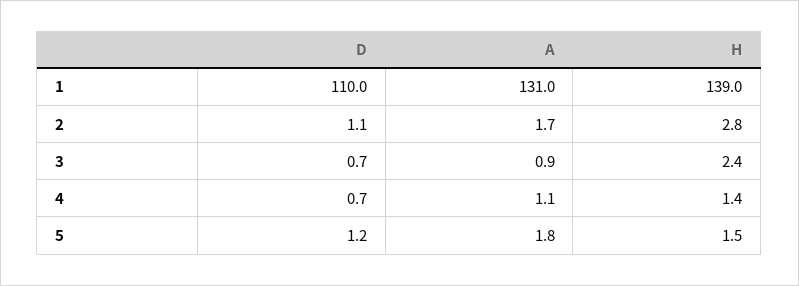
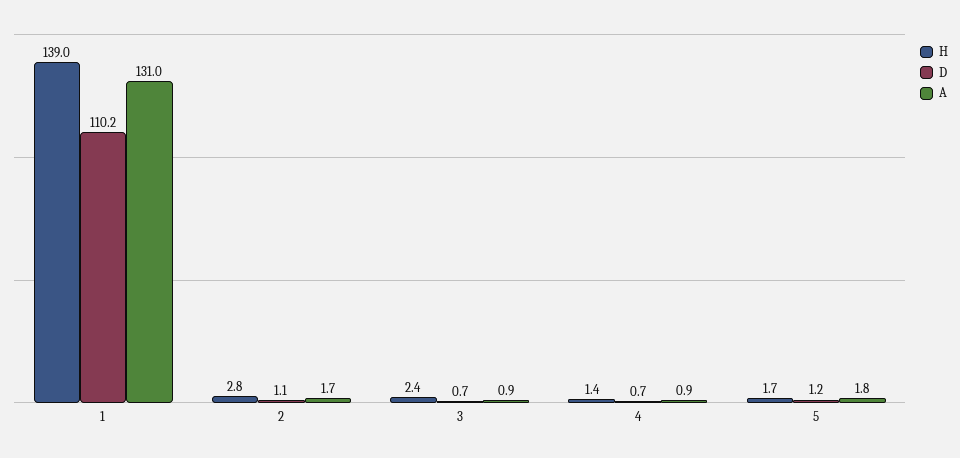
D, 1: 110 -> 110.2
A, 4: 1.1 -> 0.9
H, 5: 1.5 -> 1.7

